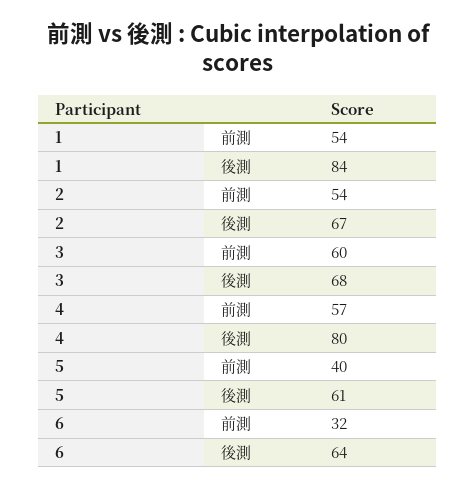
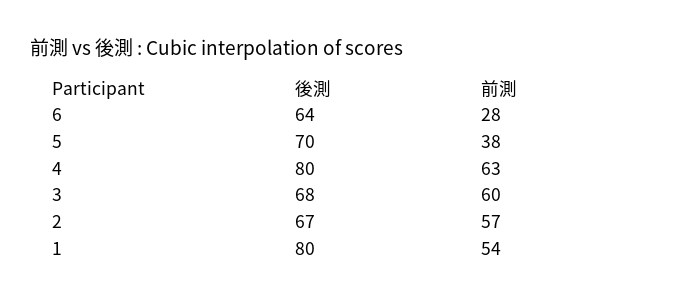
1, 後測: 84 -> 80
2, 前測: 54 -> 57
4, 前測: 57 -> 63
5, 前測: 40 -> 38
5, 後測: 61 -> 70
6, 前測: 32 -> 28

